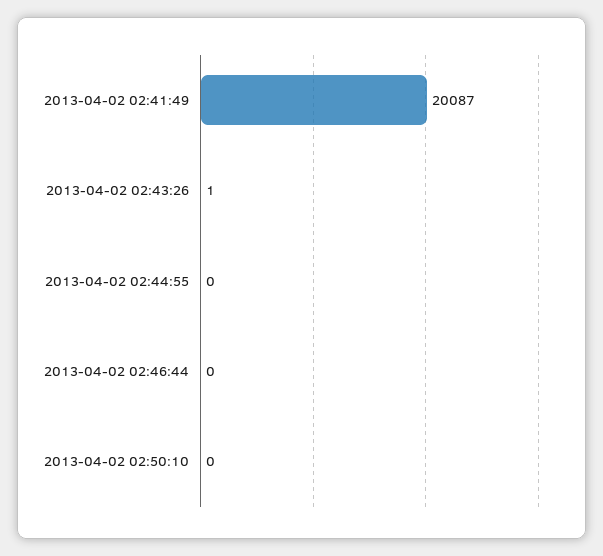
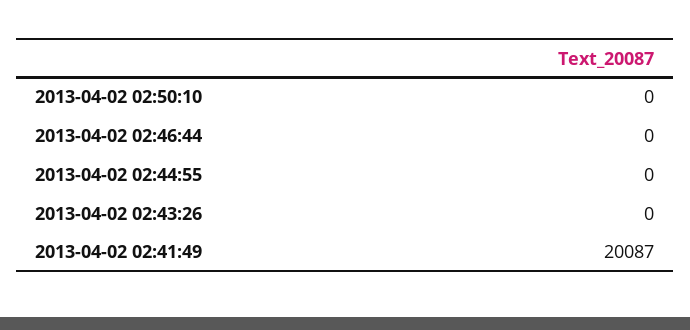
2013-04-02 02:43:26: 1 -> 0

